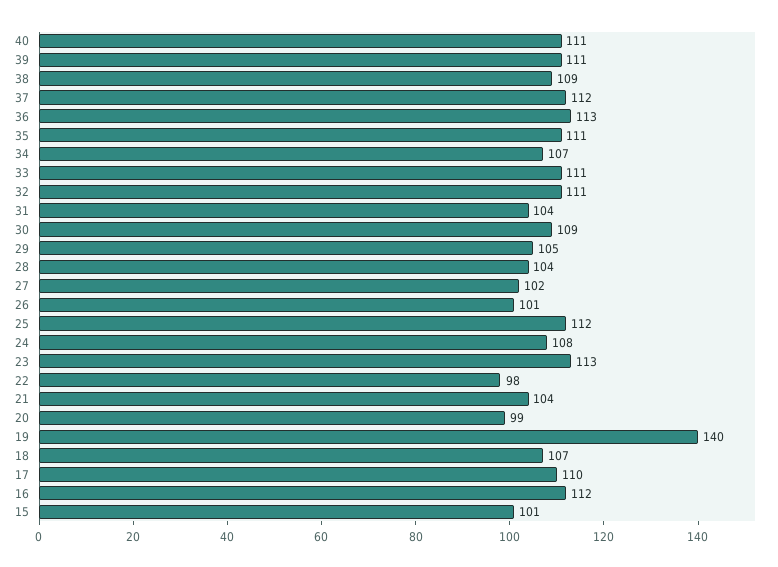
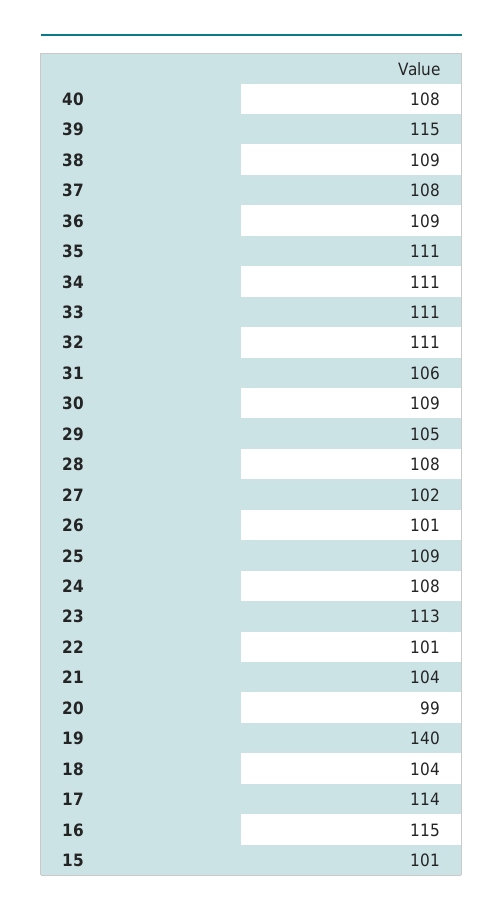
40: 111 -> 108
39: 111 -> 115
37: 112 -> 108
36: 113 -> 109
34: 107 -> 111
31: 104 -> 106
28: 104 -> 108
25: 112 -> 109
22: 98 -> 101
18: 107 -> 104
17: 110 -> 114
16: 112 -> 115

